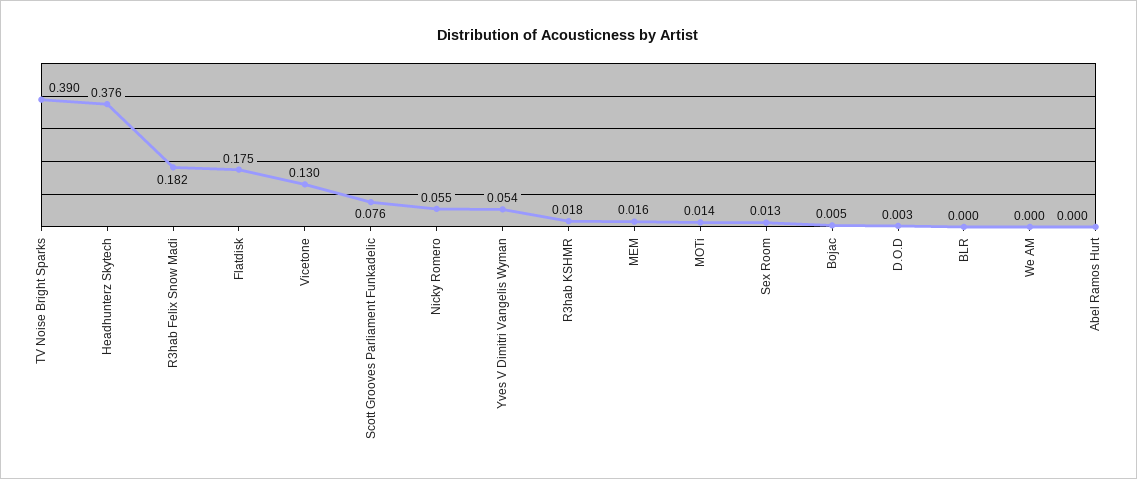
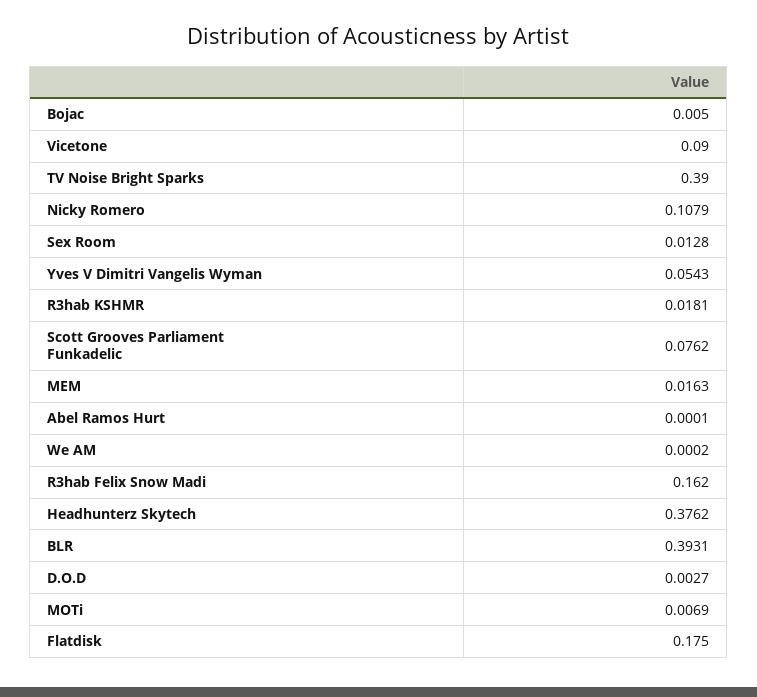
R3hab Felix Snow Madi: 0.182 -> 0.162
Vicetone: 0.13 -> 0.09
Nicky Romero: 0.055 -> 0.1079
MOTi: 0.014 -> 0.0069
BLR: 0 -> 0.3931

